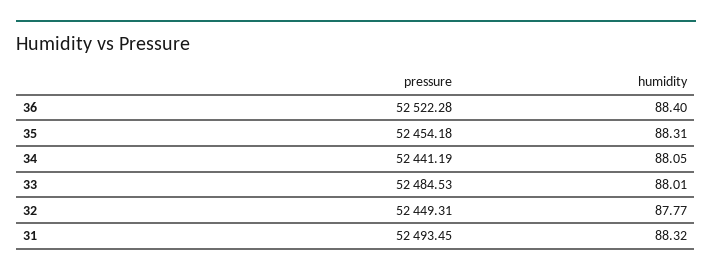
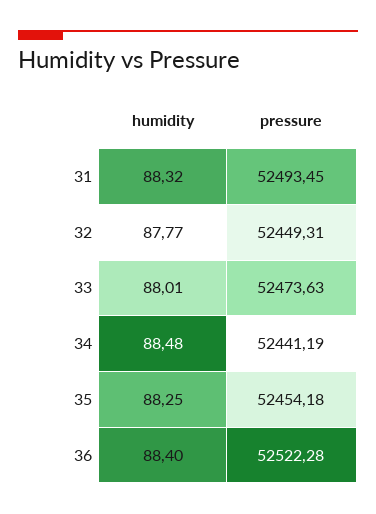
humidity, 35: 88.31 -> 88.25
humidity, 34: 88.05 -> 88.48
pressure, 33: 52484.53 -> 52473.63

